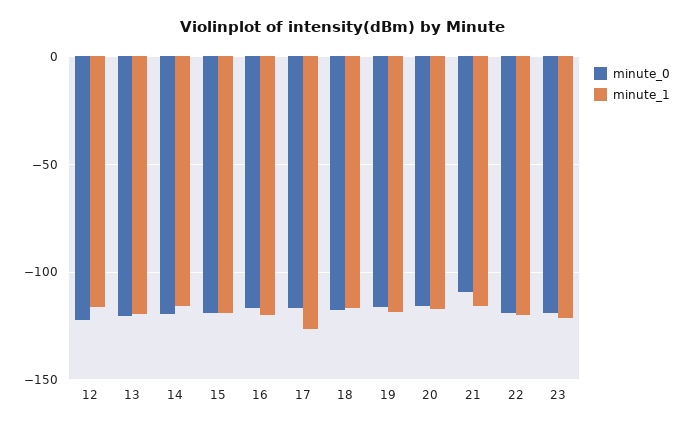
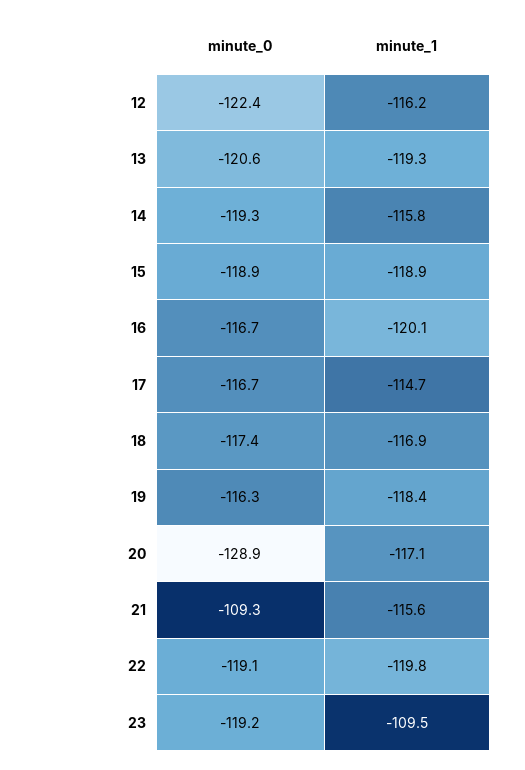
minute_1, 17: -125 -> -114.7
minute_0, 20: -115 -> -128.9
minute_1, 23: -120 -> -109.5

